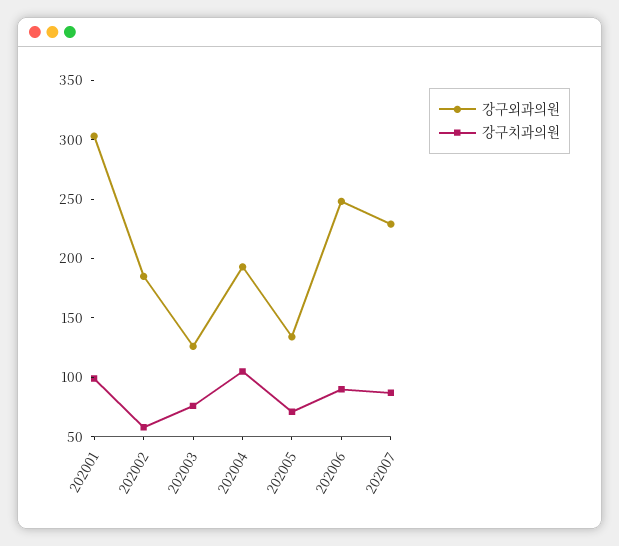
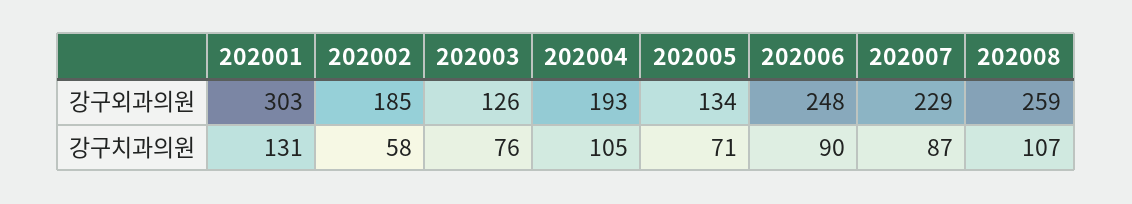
강구치과의원, 202001: 100 -> 131
강구외과의원, 202008: none -> 259
강구치과의원, 202008: none -> 107

